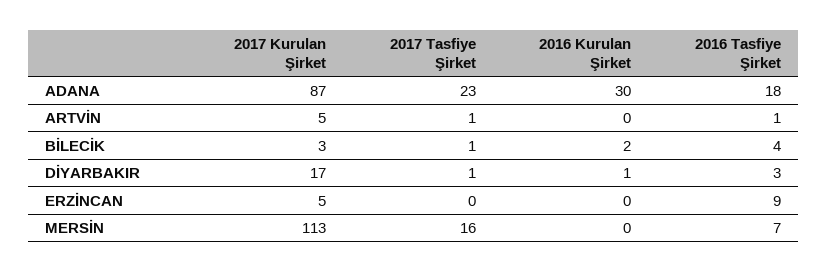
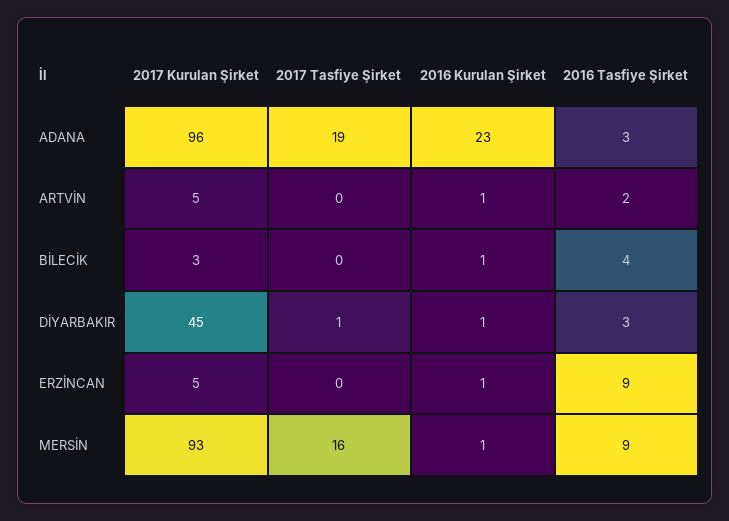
2017 Kurulan Şirket, ADANA: 87 -> 96
2017 Tasfiye Şirket, ADANA: 23 -> 19
2016 Kurulan Şirket, ADANA: 30 -> 23
2016 Tasfiye Şirket, ADANA: 18 -> 3
2017 Tasfiye Şirket, ARTVİN: 1 -> 0
2016 Kurulan Şirket, ARTVİN: 0 -> 1
2016 Tasfiye Şirket, ARTVİN: 1 -> 2
2017 Tasfiye Şirket, BİLECİK: 1 -> 0
2016 Kurulan Şirket, BİLECİK: 2 -> 1
2017 Kurulan Şirket, DİYARBAKIR: 17 -> 45
2016 Kurulan Şirket, ERZİNCAN: 0 -> 1
2017 Kurulan Şirket, MERSİN: 113 -> 93
2016 Kurulan Şirket, MERSİN: 0 -> 1
2016 Tasfiye Şirket, MERSİN: 7 -> 9

